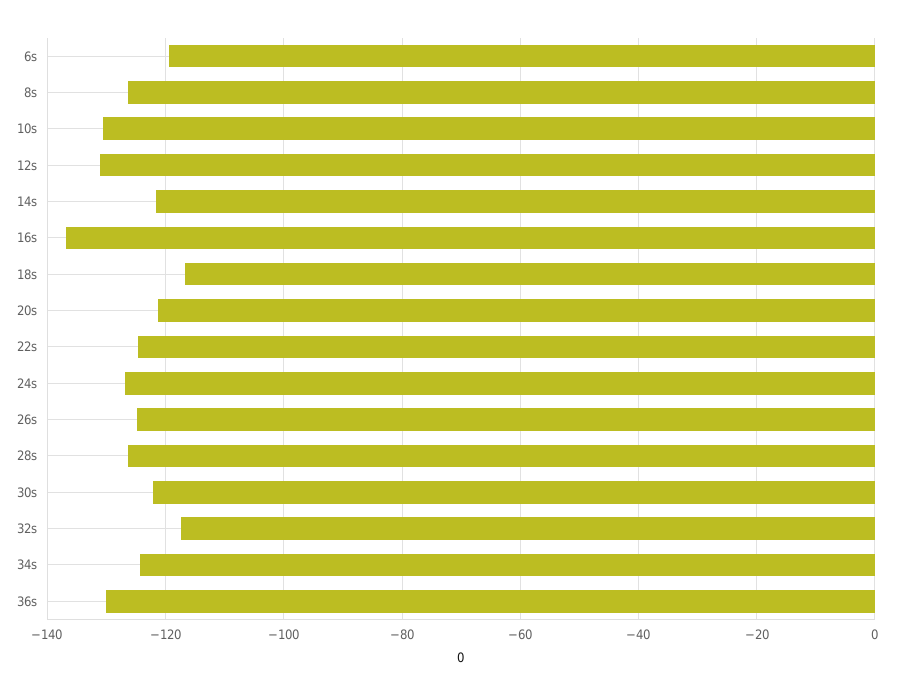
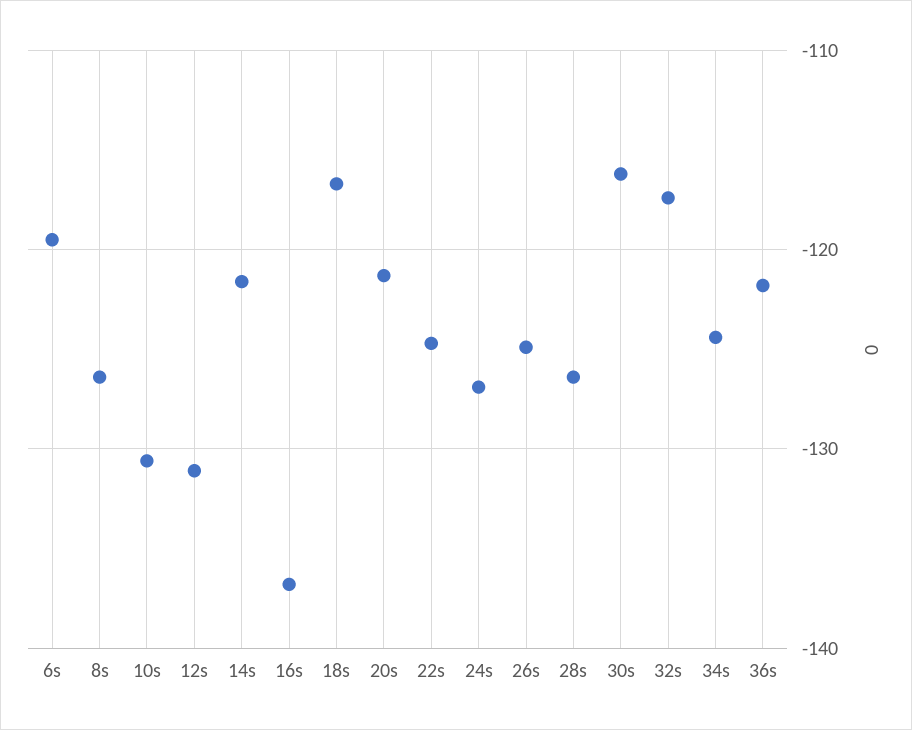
30s: -122 -> -116
36s: -130 -> -122

